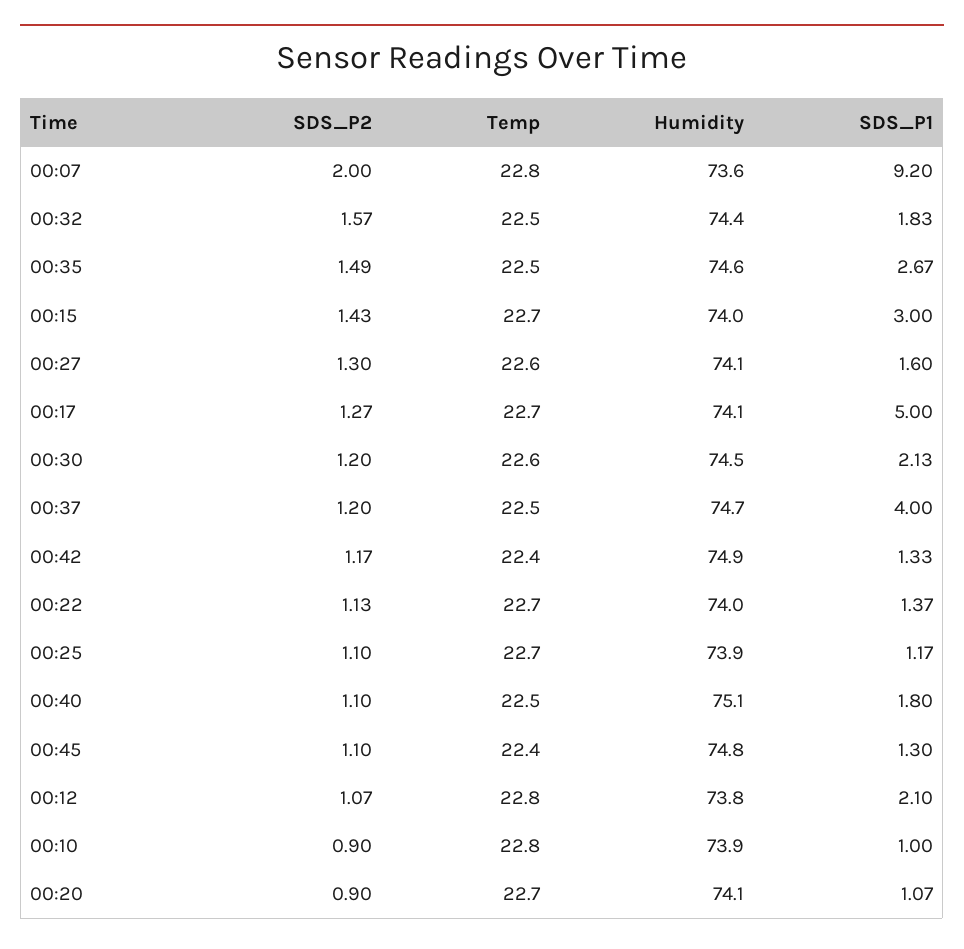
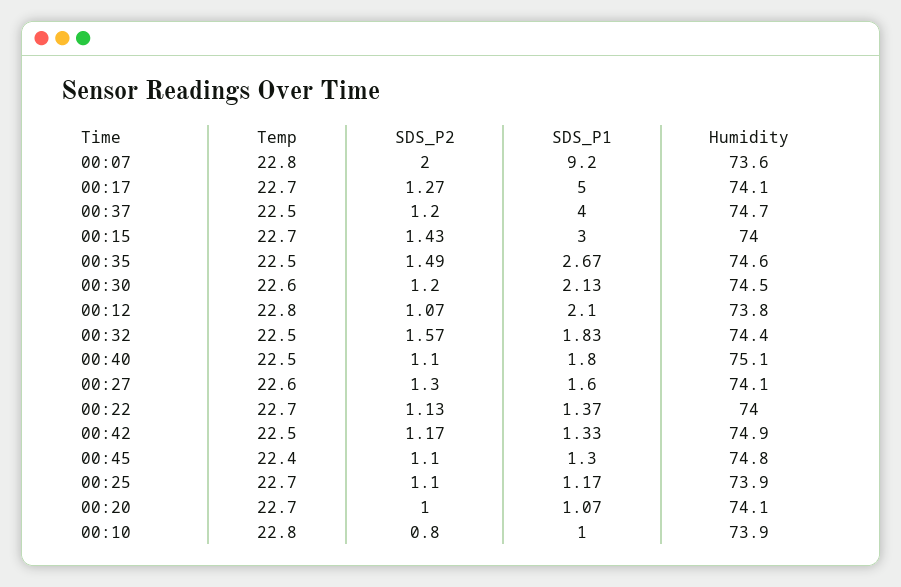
Temp, 00:42: 22.4 -> 22.5
SDS_P2, 00:10: 0.9 -> 0.8
SDS_P2, 00:20: 0.9 -> 1

